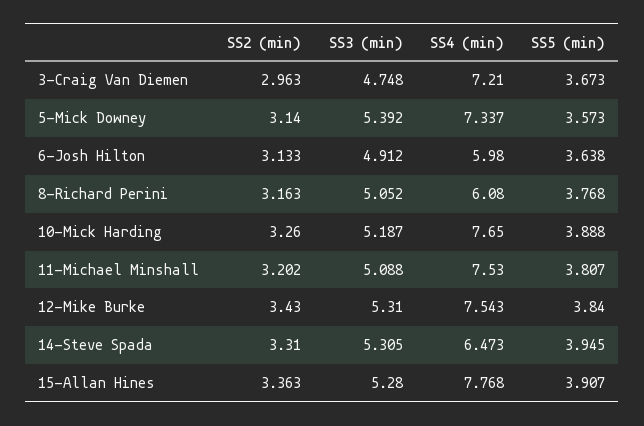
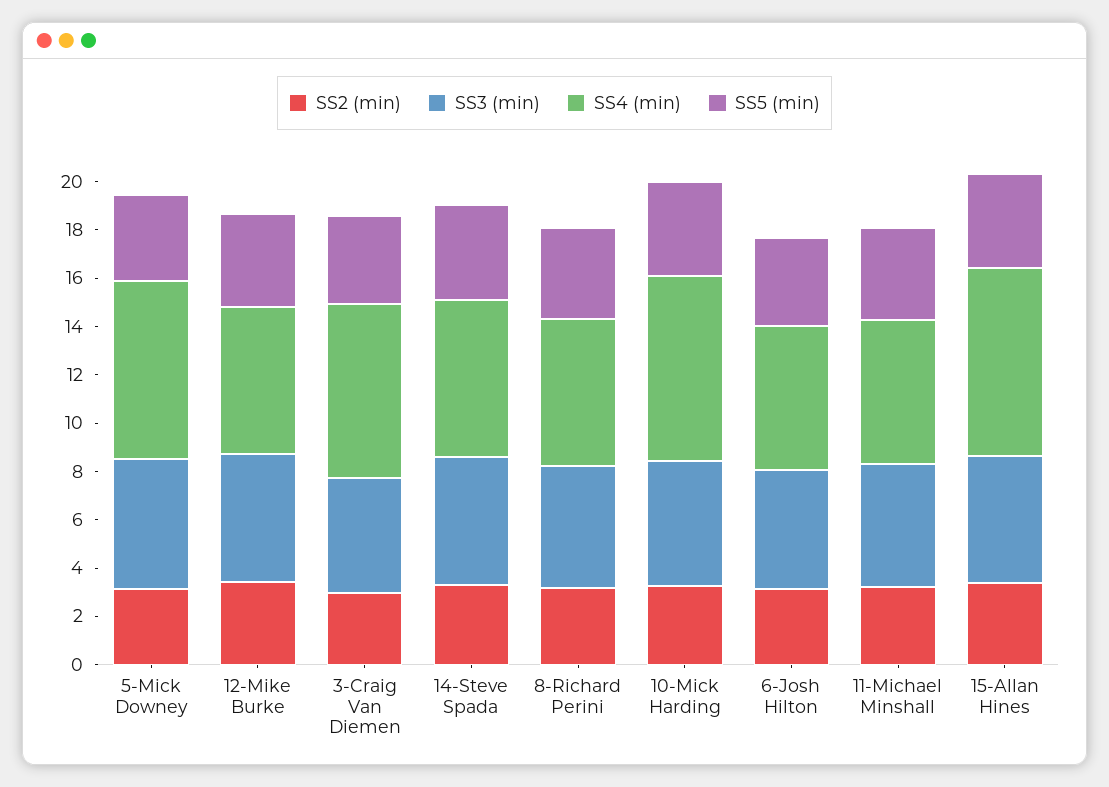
SS4 (min), 11-Michael Minshall: 7.53 -> 6
SS4 (min), 12-Mike Burke: 7.543 -> 6

